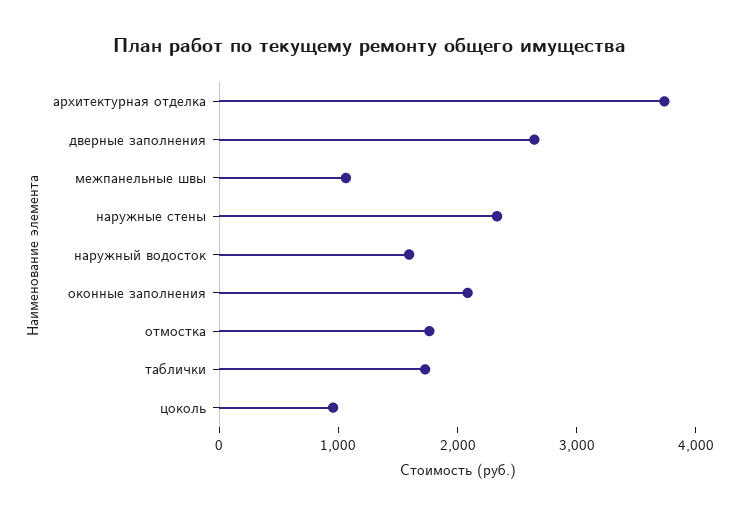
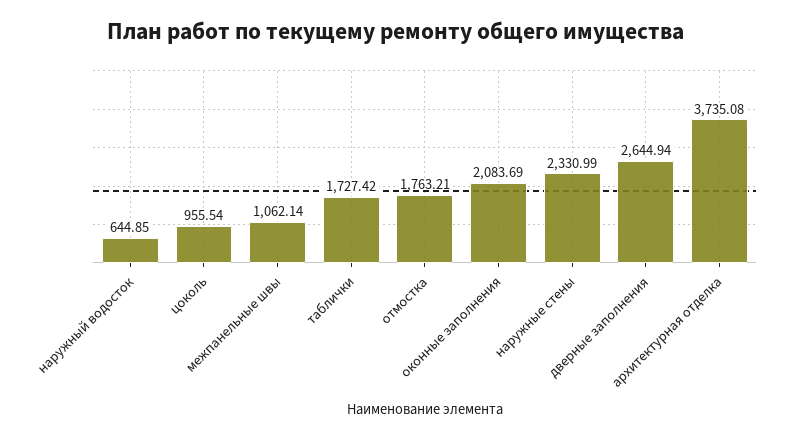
наружный водосток: 1600 -> 644.85

